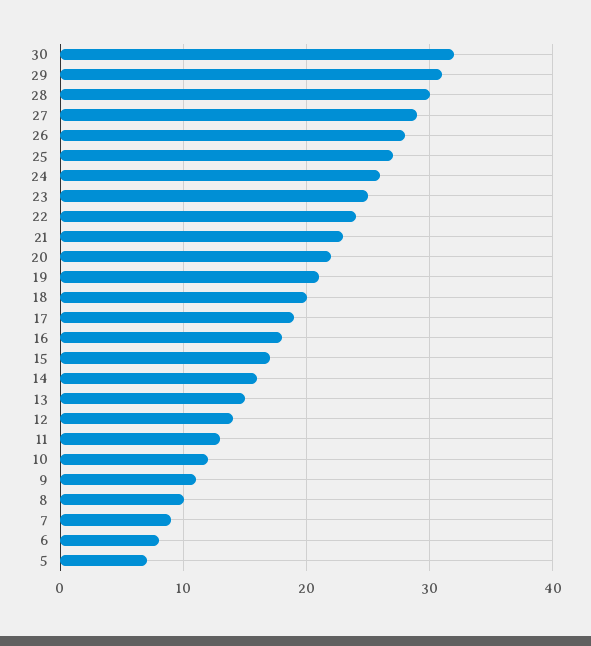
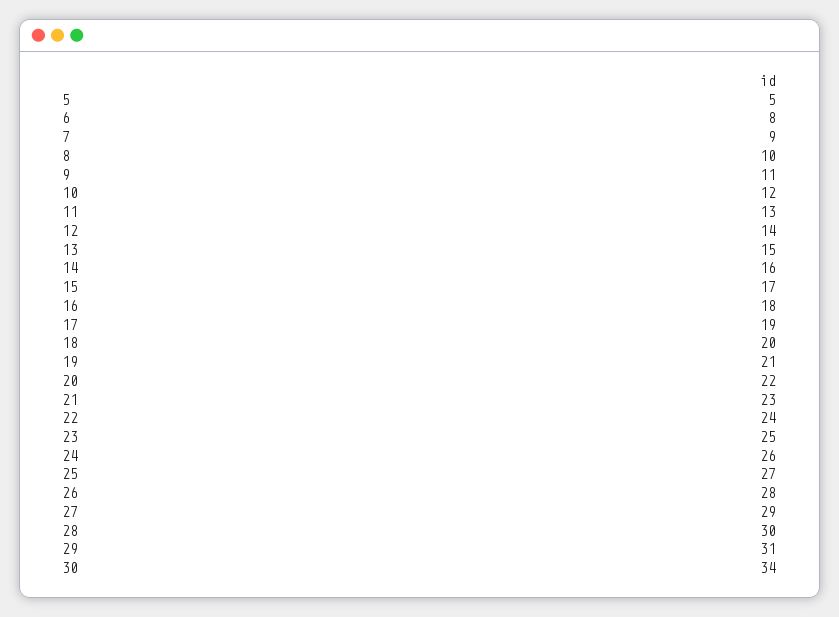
30: 32 -> 34
5: 7 -> 5

